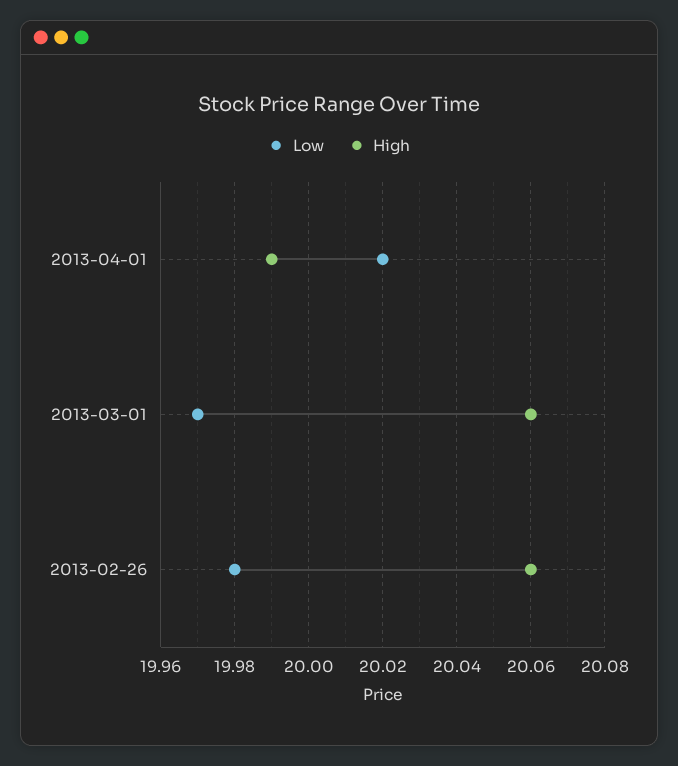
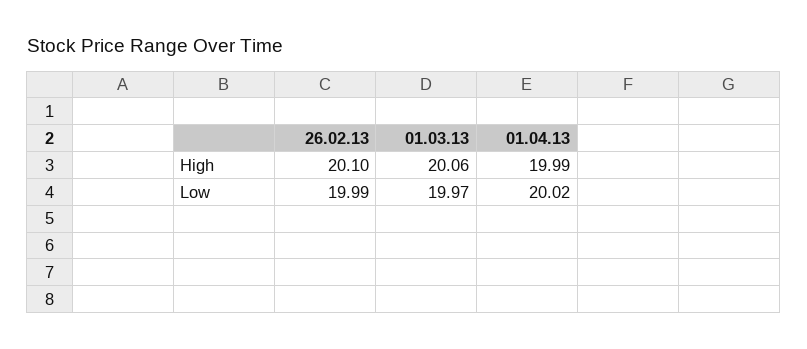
Low, 2013-02-26: 19.98 -> 19.99
High, 2013-02-26: 20.06 -> 20.1

